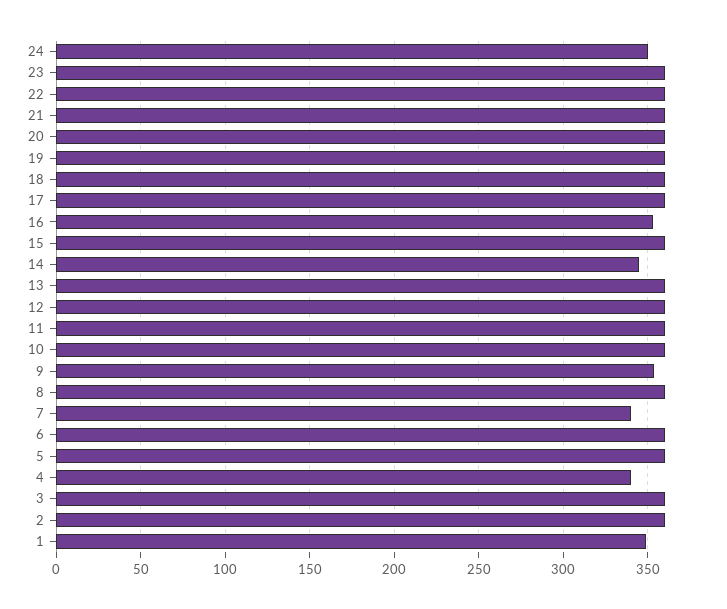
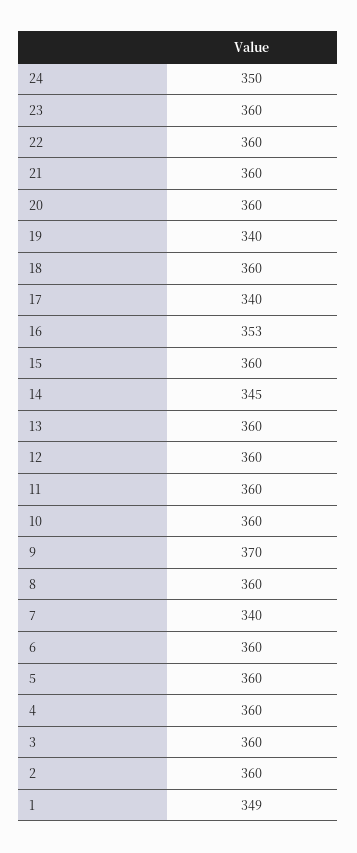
19: 360 -> 340
17: 360 -> 340
9: 355 -> 370
4: 340 -> 360

